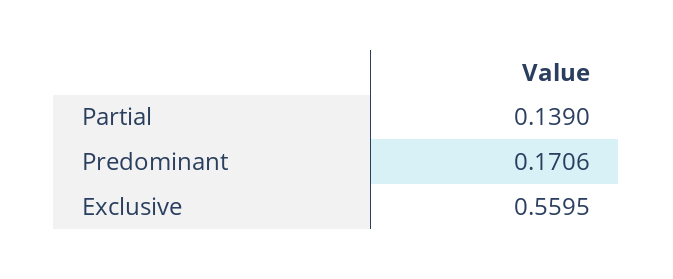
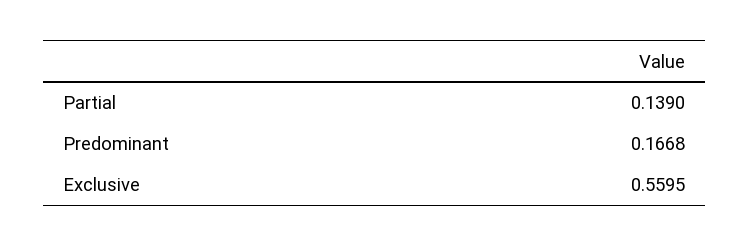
Predominant: 0.1706 -> 0.1668

